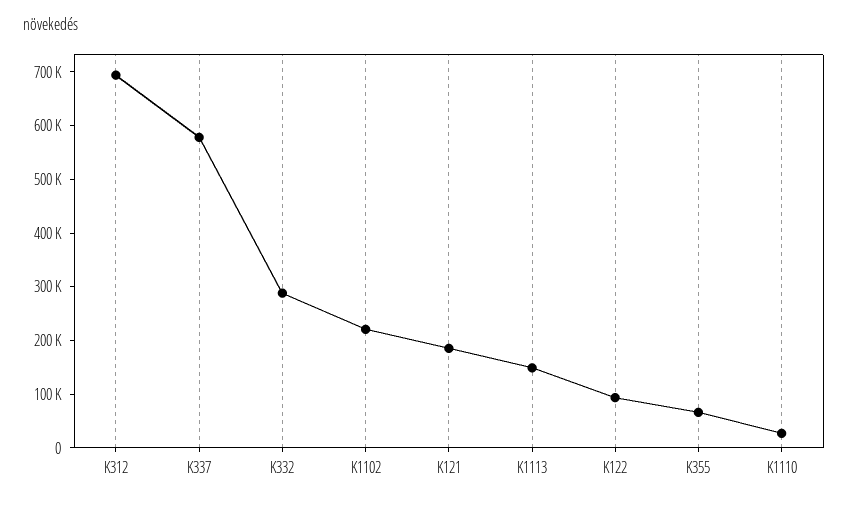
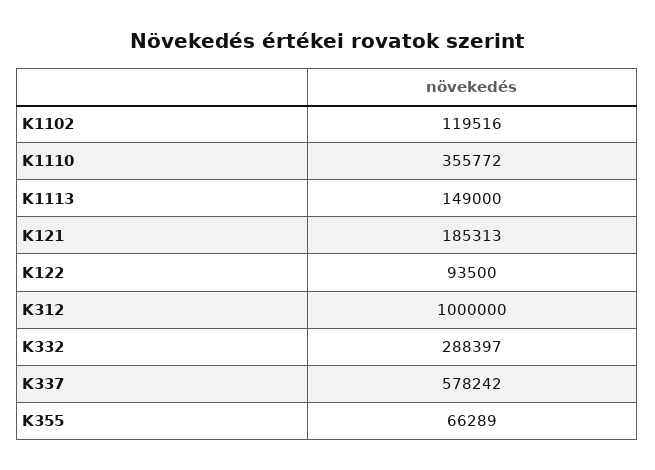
K312: 700000 -> 1000000
K1102: 220000 -> 119516
K1110: 20000 -> 355772

